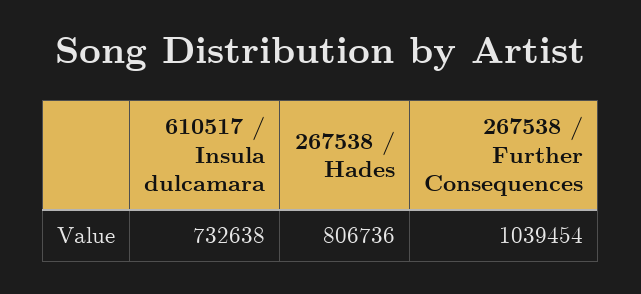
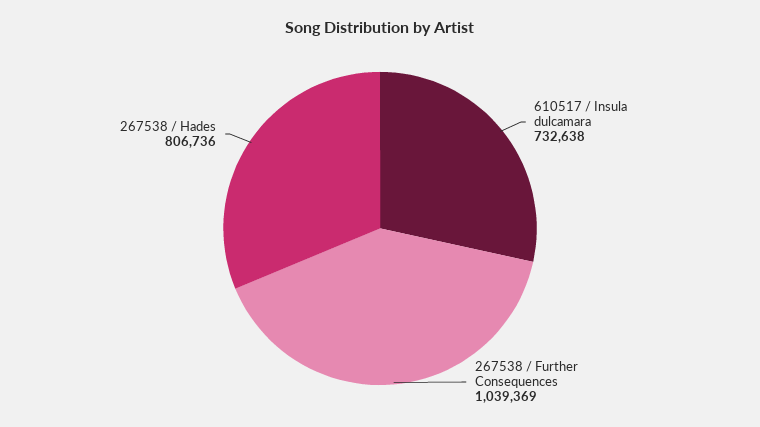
267538 / Further Consequences: 1039454 -> 1039369

